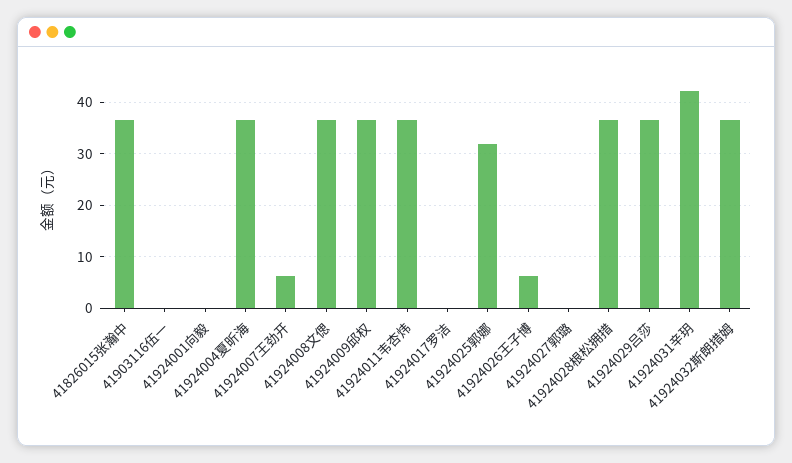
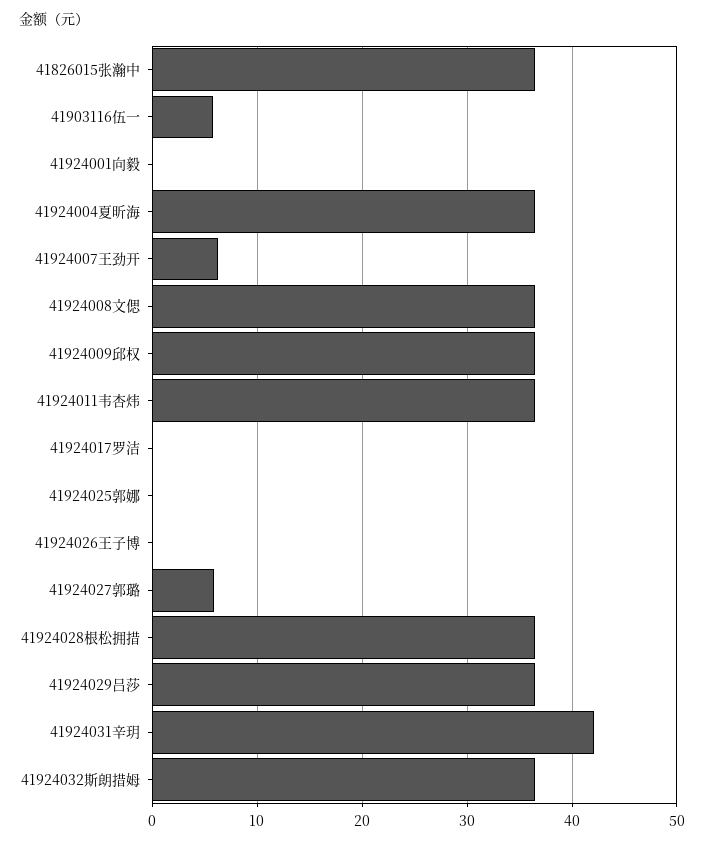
41903116伍一: 0 -> 6
41924025郭娜: 32 -> 0
41924026王子博: 6 -> 0
41924027郭璐: 0 -> 6

